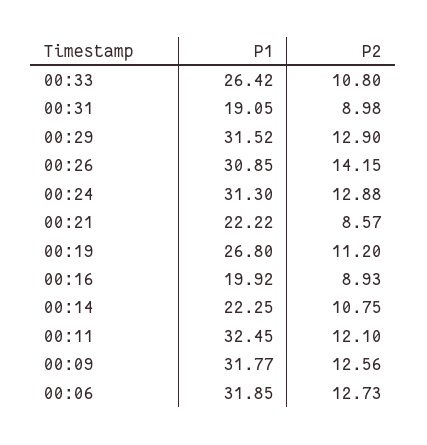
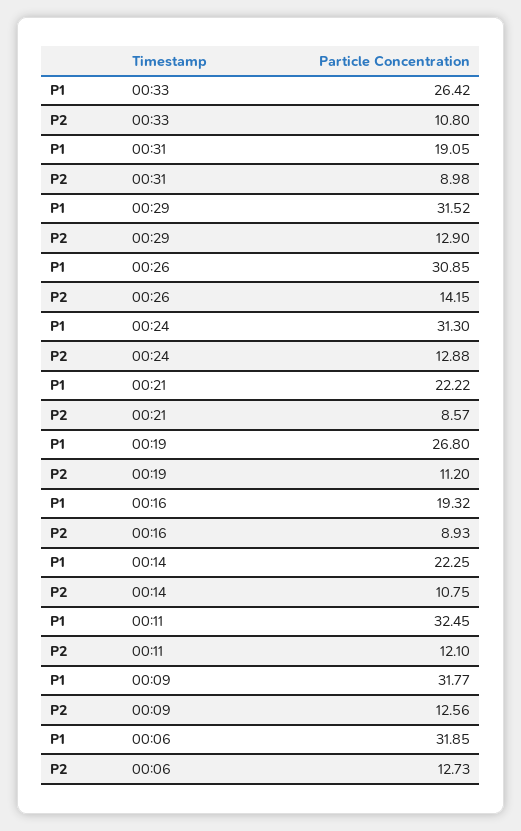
P1, 00:16: 19.92 -> 19.32

